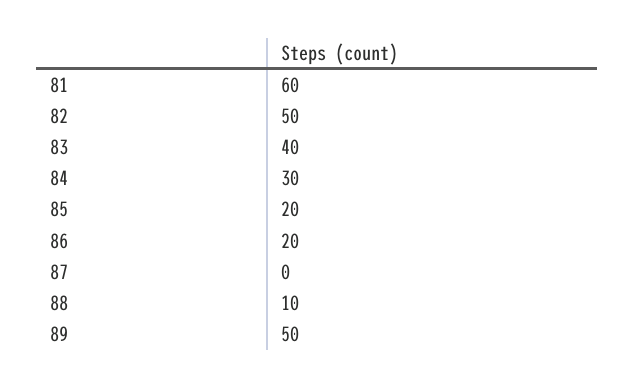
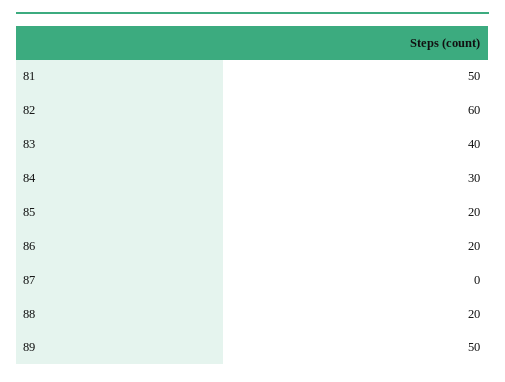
81: 60 -> 50
82: 50 -> 60
88: 10 -> 20

